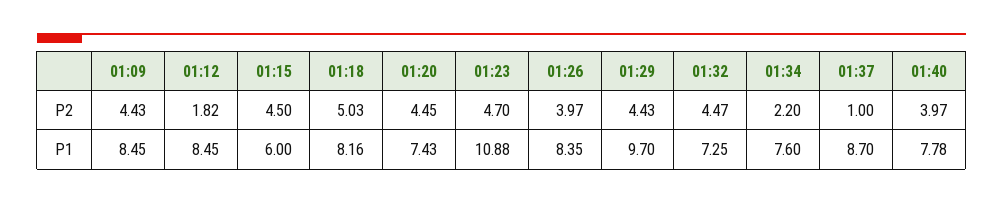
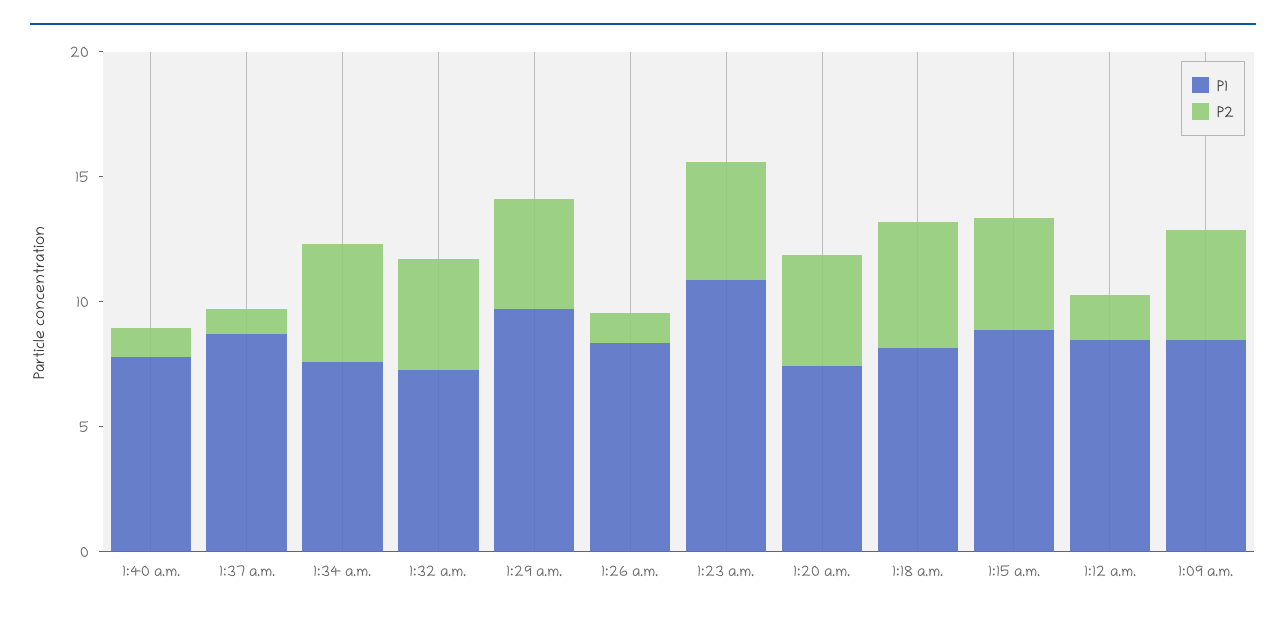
P2, 01:26: 3.97 -> 1
P2, 01:34: 2.2 -> 5
P2, 01:40: 3.97 -> 1
P1, 01:15: 6 -> 9

